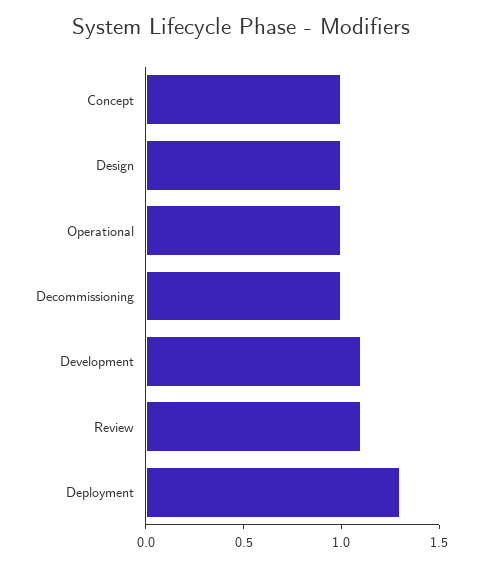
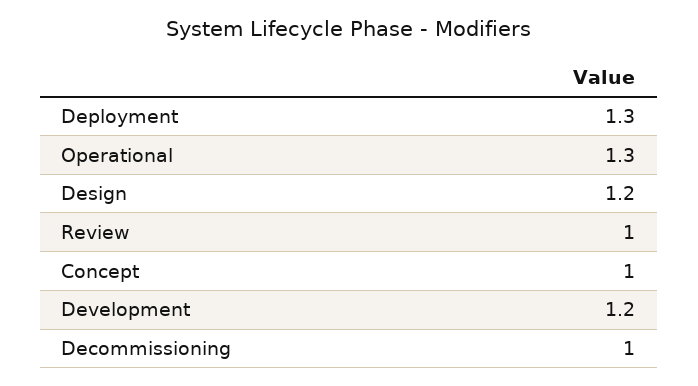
Design: 1 -> 1.2
Operational: 1 -> 1.3
Development: 1.1 -> 1.2
Review: 1.1 -> 1

